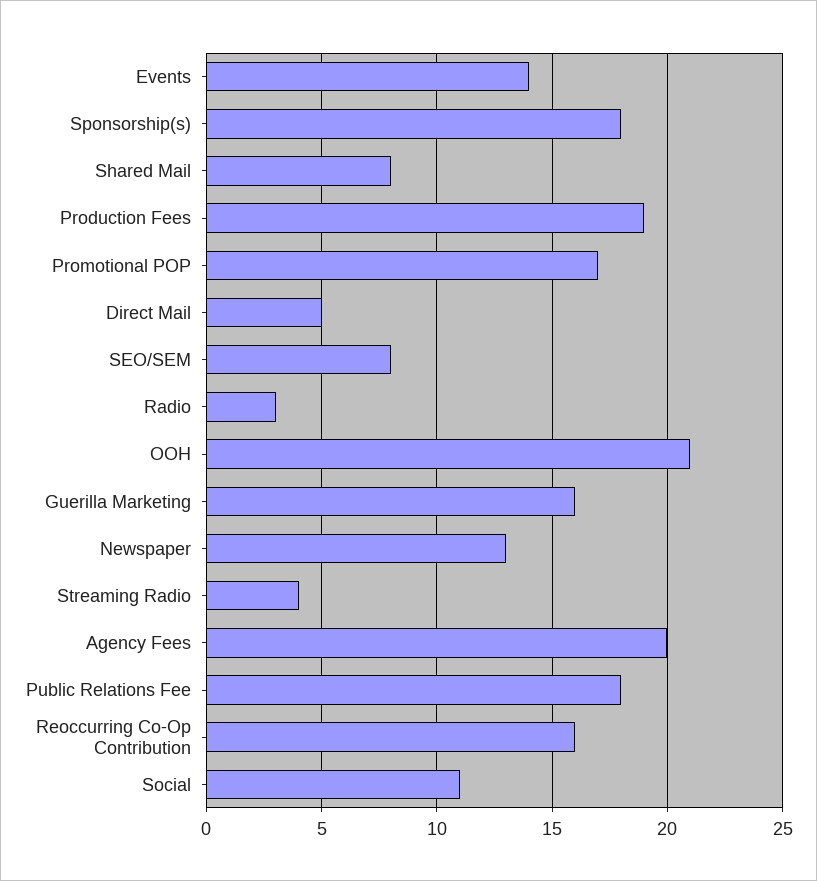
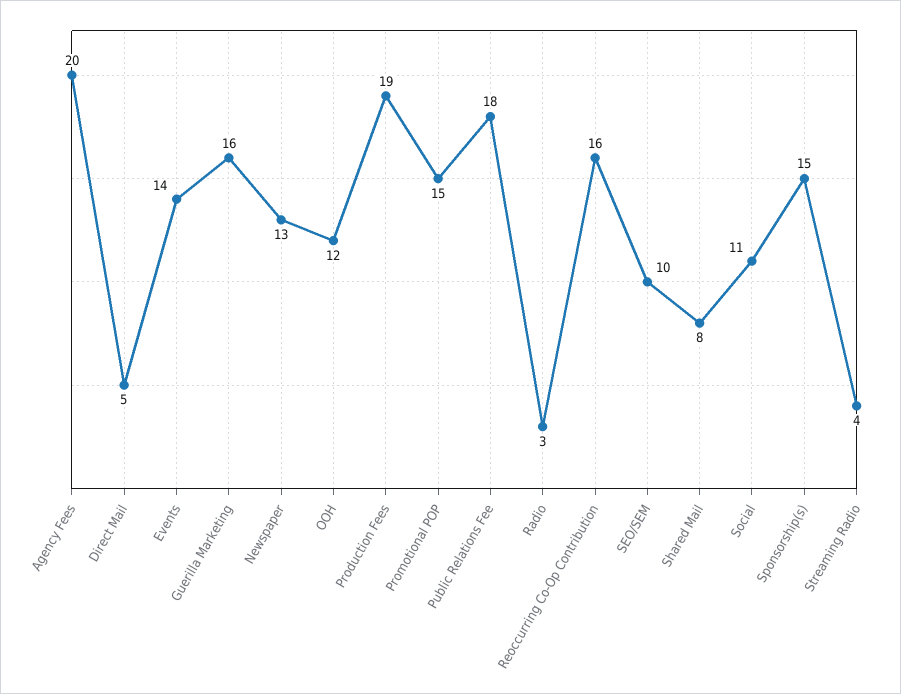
Sponsorship(s): 18 -> 15
Promotional POP: 17 -> 15
SEO/SEM: 8 -> 10
OOH: 21 -> 12

